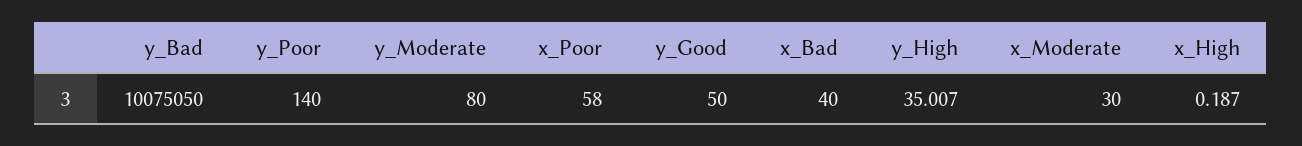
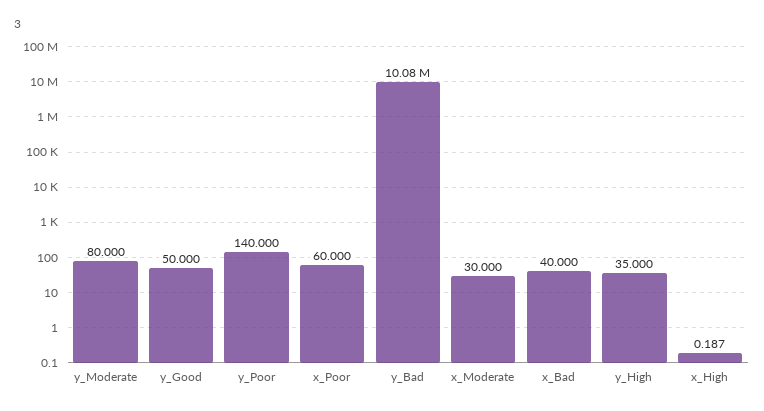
x_Poor: 58 -> 60
y_High: 35.007 -> 35

